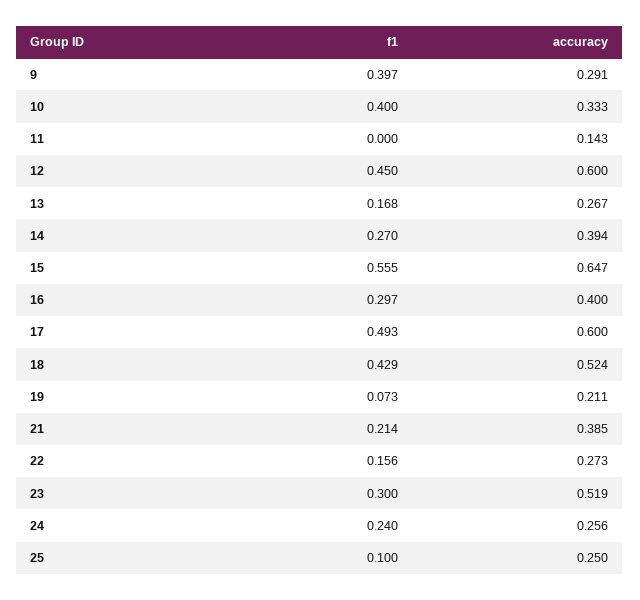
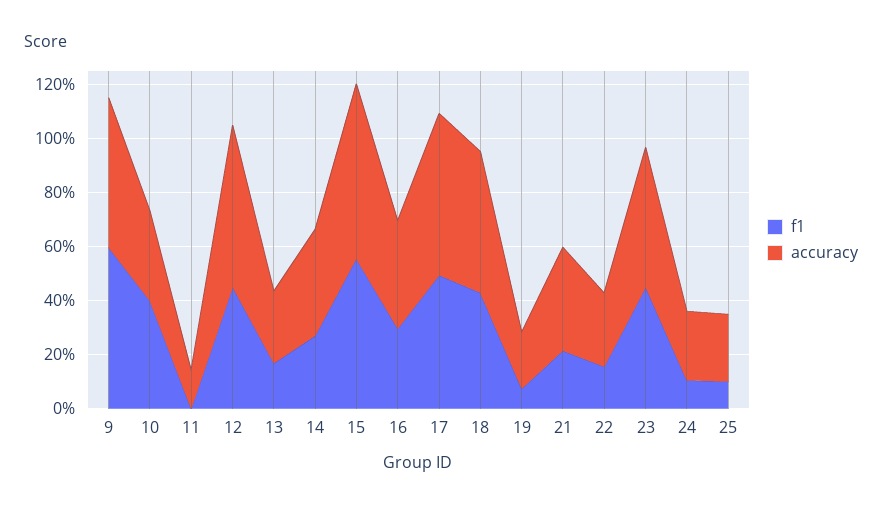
f1, 9: 0.397 -> 0.6
accuracy, 9: 0.291 -> 0.55
f1, 23: 0.3 -> 0.45
f1, 24: 0.24 -> 0.1

